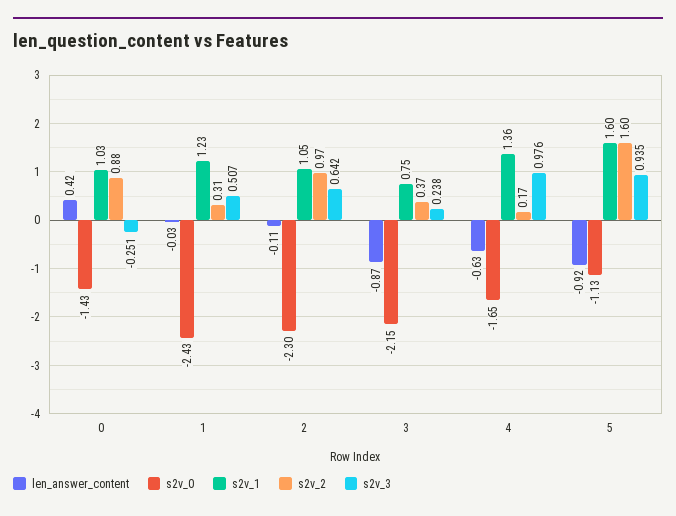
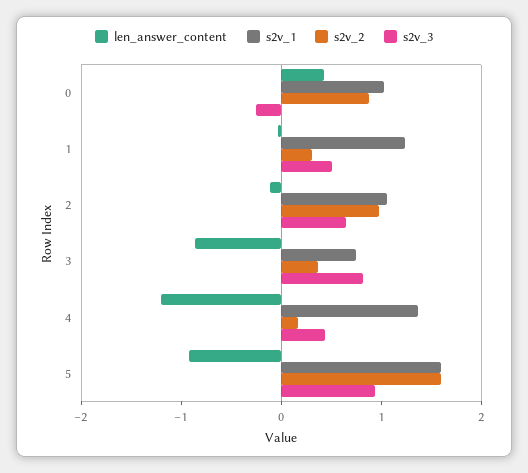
s2v_0, 0: -1.43 -> none
s2v_0, 1: -2.43 -> none
s2v_0, 2: -2.3 -> none
s2v_0, 3: -2.15 -> none
s2v_3, 3: 0.238 -> 0.8
len_answer_content, 4: -0.63 -> -1.2
s2v_0, 4: -1.65 -> none
s2v_3, 4: 0.976 -> 0.4
s2v_0, 5: -1.13 -> none

